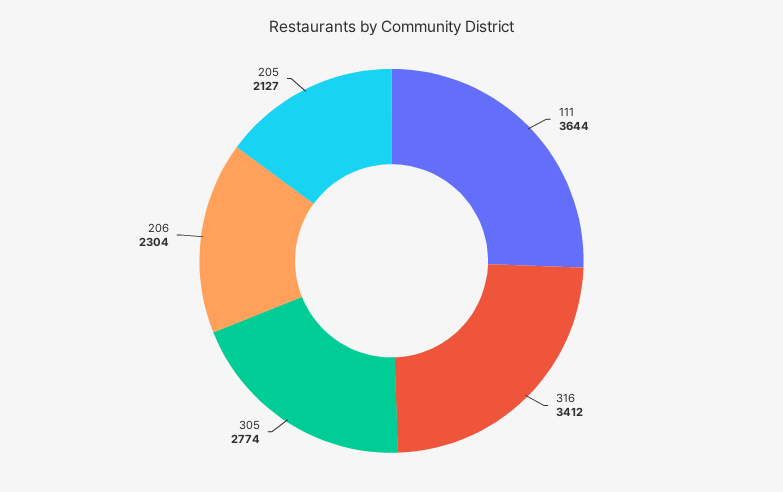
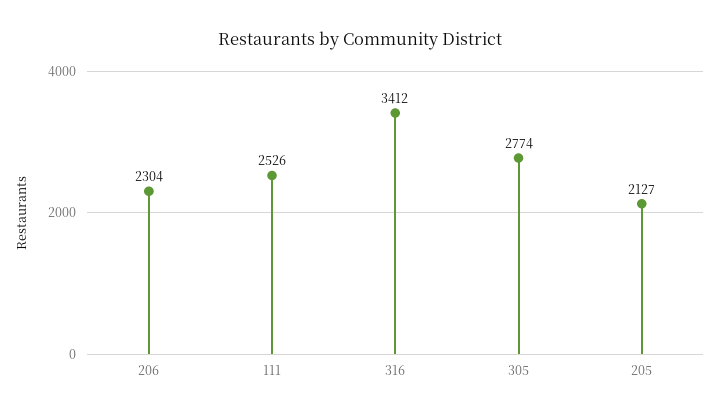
111: 3644 -> 2526

